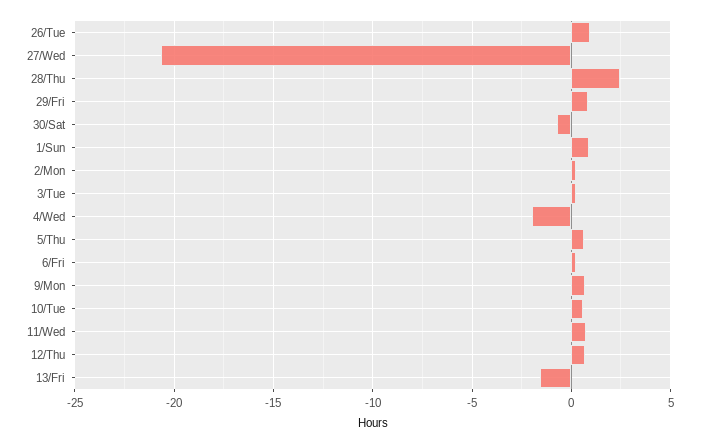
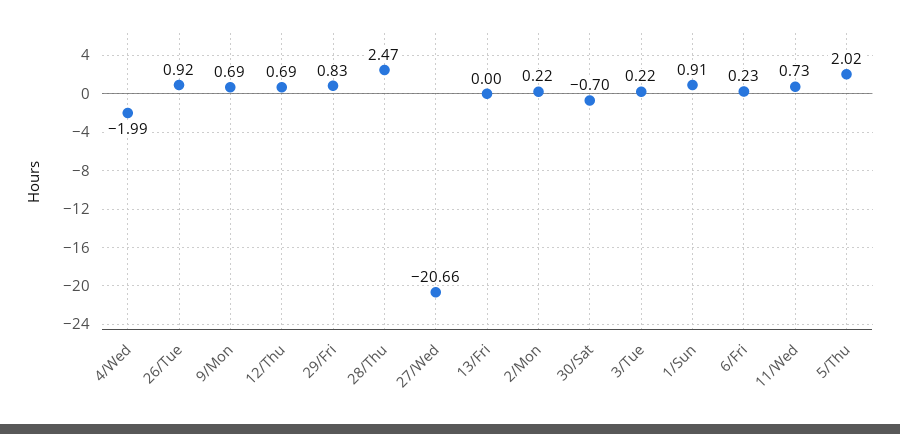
5/Thu: 0.5 -> 2.02
10/Tue: 0.5 -> none
13/Fri: -1.5 -> 0

